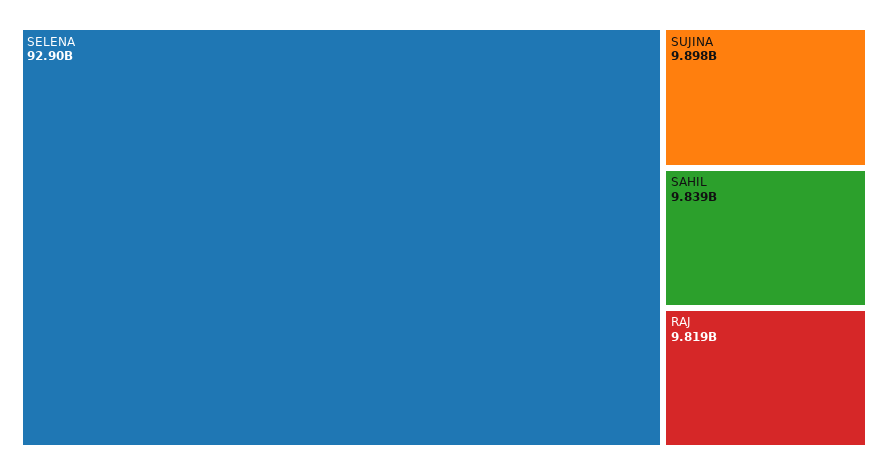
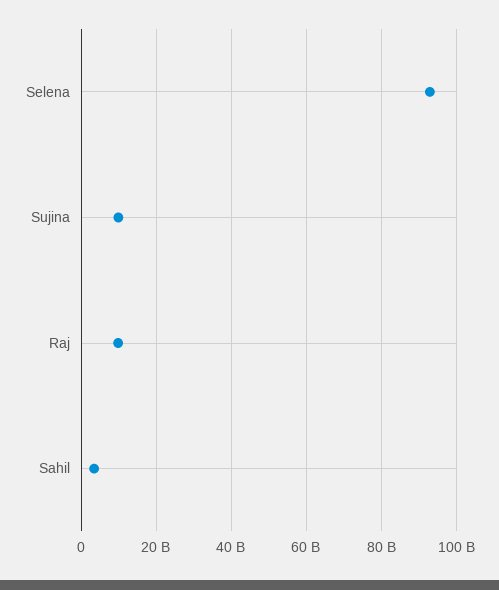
SAHIL: 9839000000 -> 4000000000

